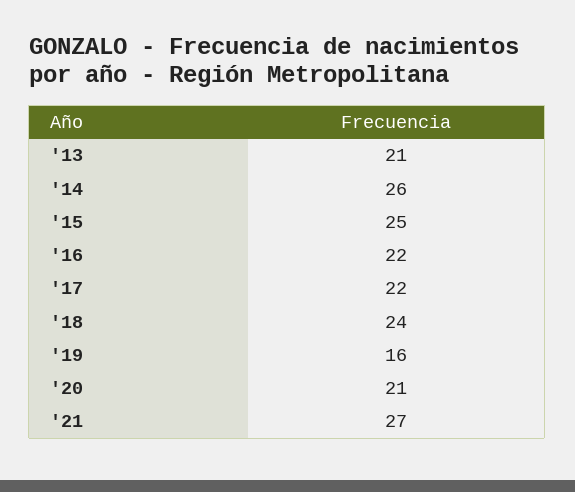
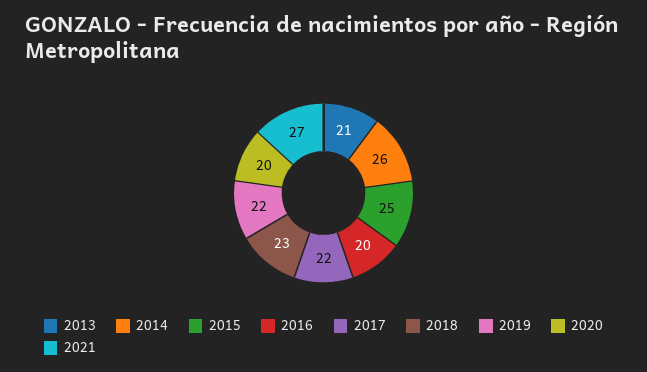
'16: 22 -> 20
'18: 24 -> 23
'19: 16 -> 22
'20: 21 -> 20

